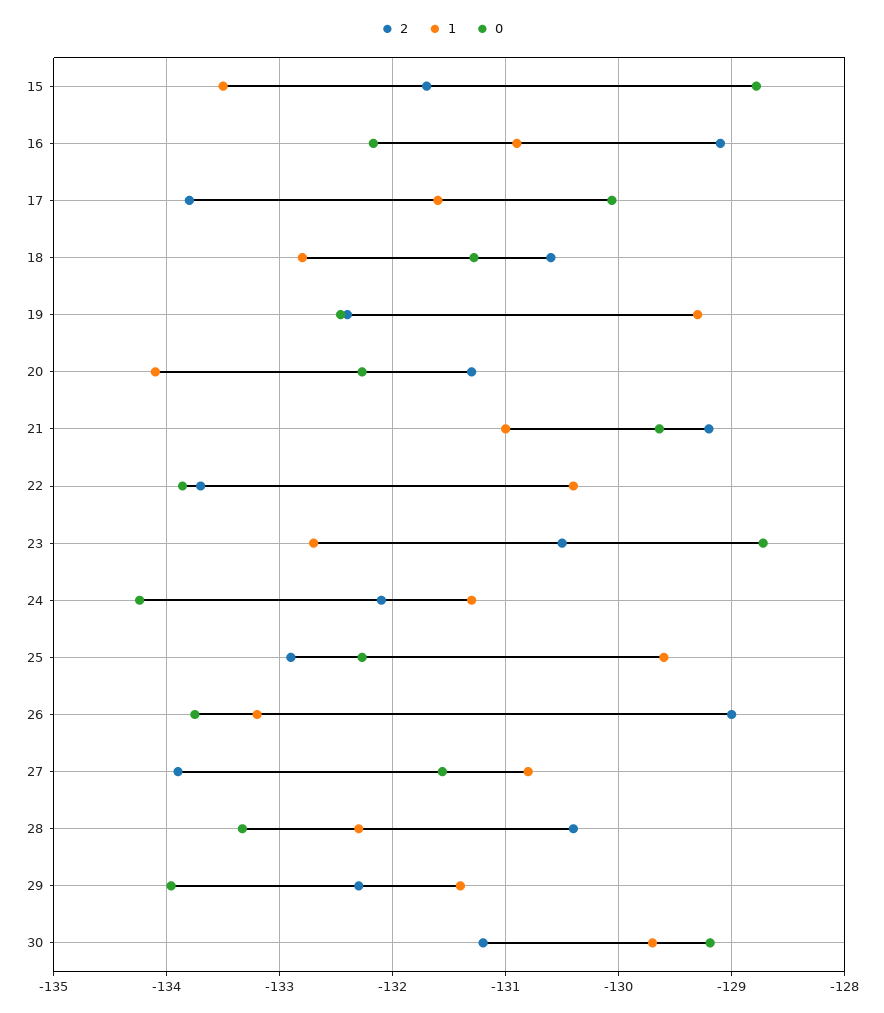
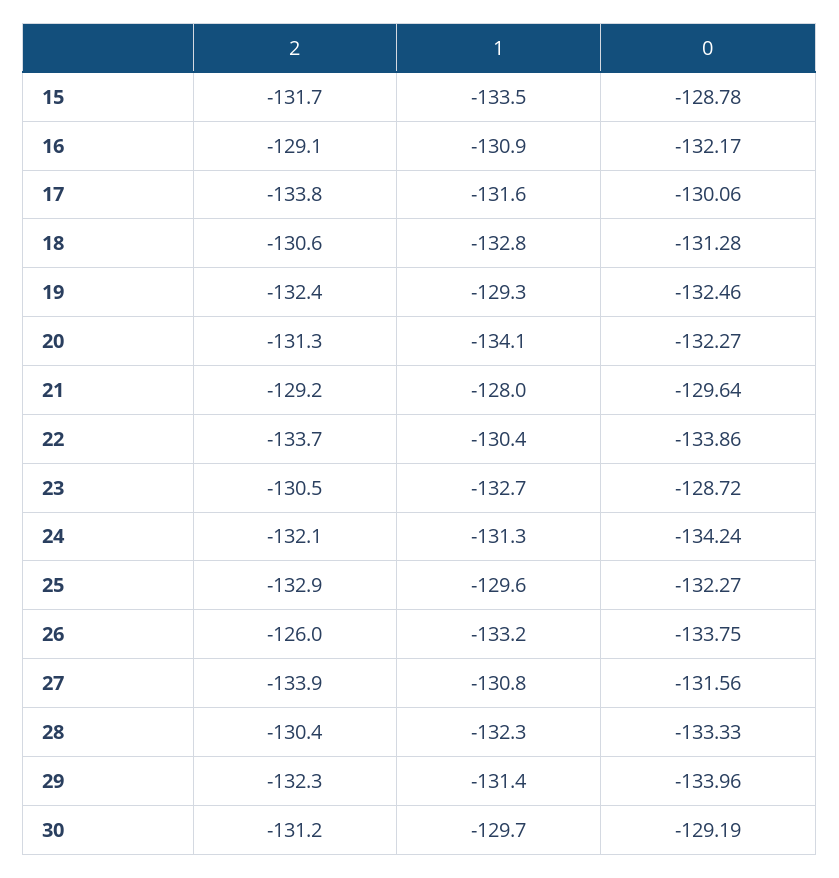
1, 21: -131 -> -128
2, 26: -129 -> -126

